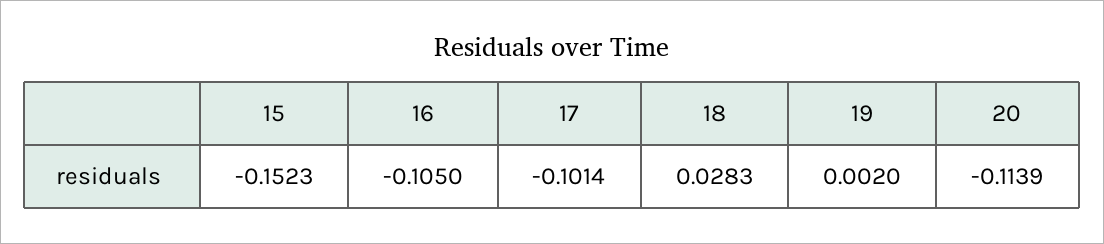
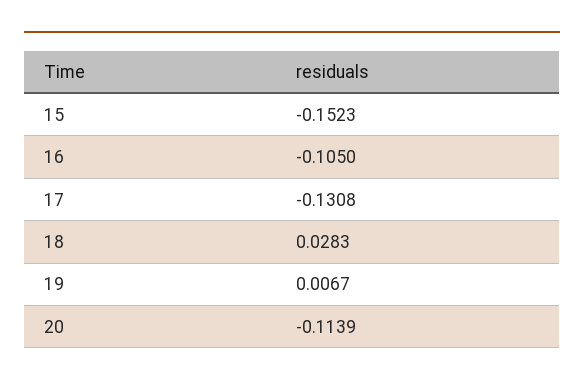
17: -0.1014 -> -0.1308
19: 0.002 -> 0.0067

